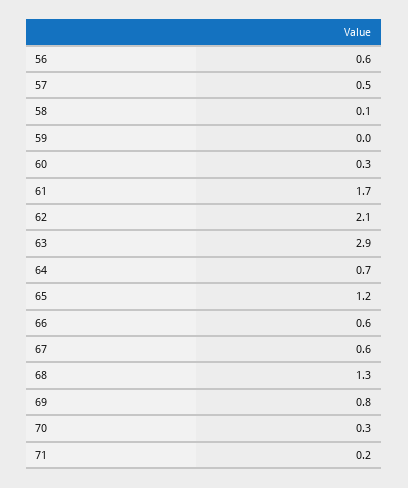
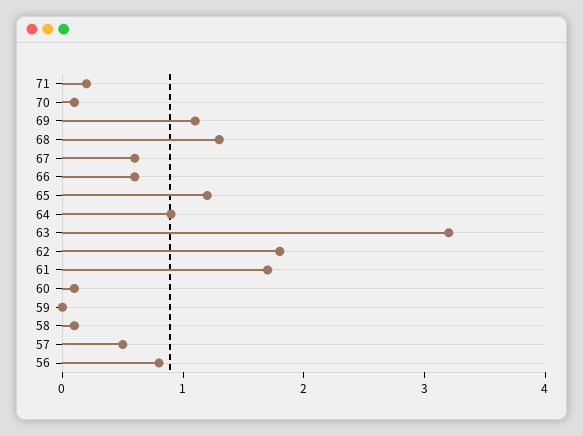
56: 0.6 -> 0.8
60: 0.3 -> 0.1
62: 2.1 -> 1.8
63: 2.9 -> 3.2
64: 0.7 -> 0.9
69: 0.8 -> 1.1
70: 0.3 -> 0.1

